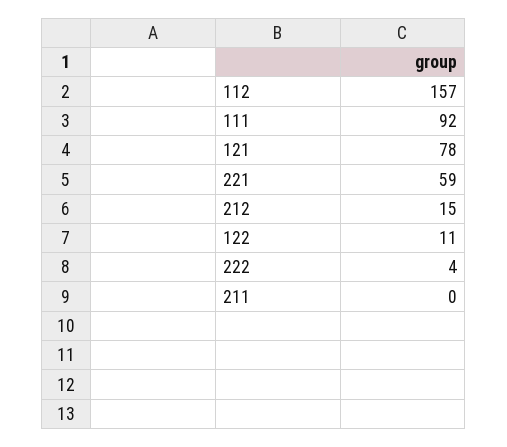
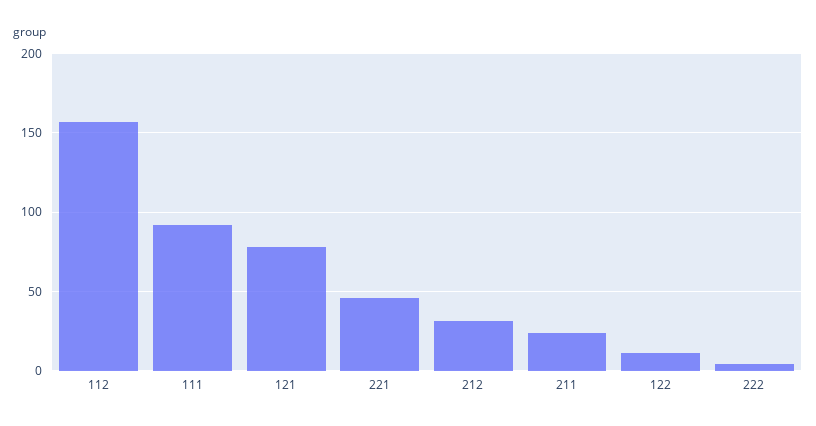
221: 59 -> 45
212: 15 -> 30
211: 0 -> 25

